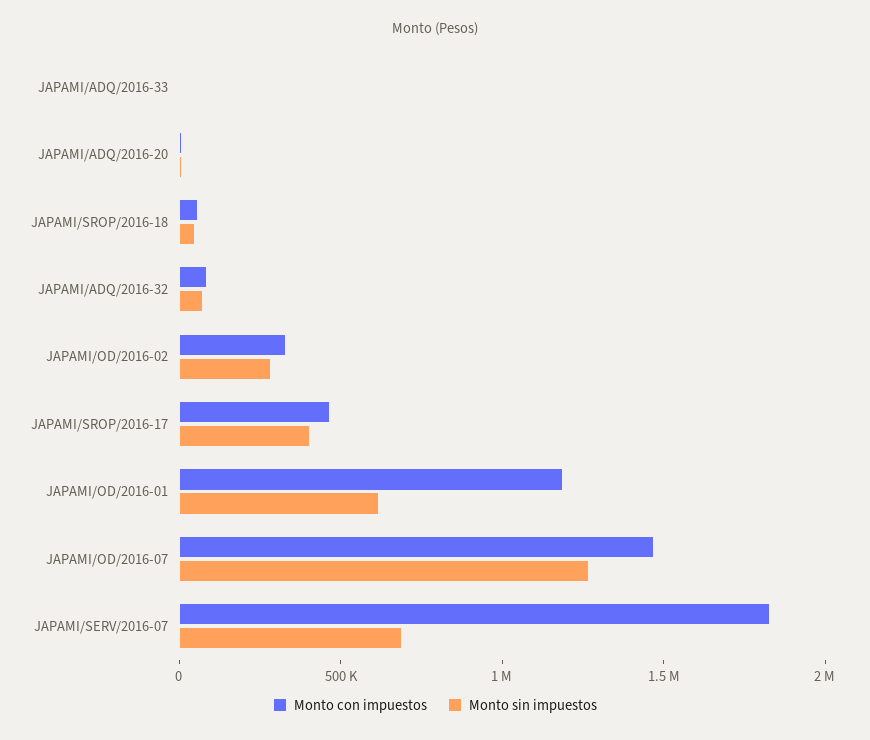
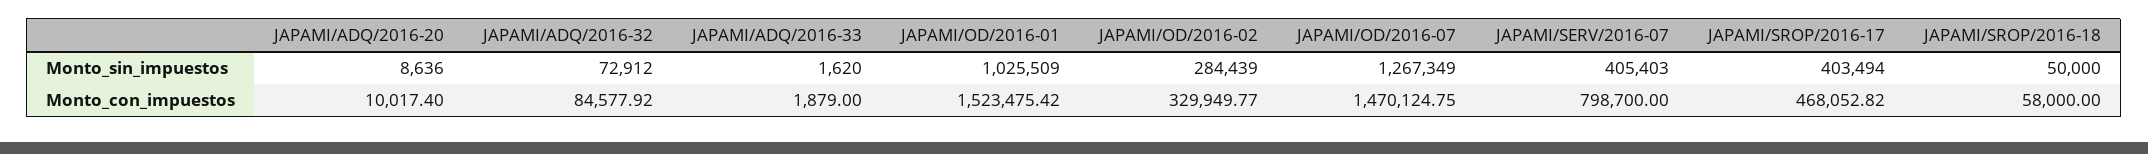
Monto con impuestos, JAPAMI/OD/2016-01: 1200000 -> 1523475.42
Monto sin impuestos, JAPAMI/OD/2016-01: 600000 -> 1025509
Monto con impuestos, JAPAMI/SERV/2016-07: 1800000 -> 798700
Monto sin impuestos, JAPAMI/SERV/2016-07: 700000 -> 405403

